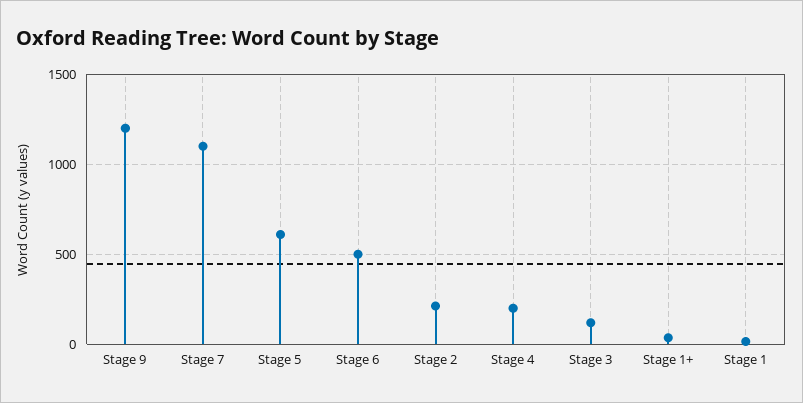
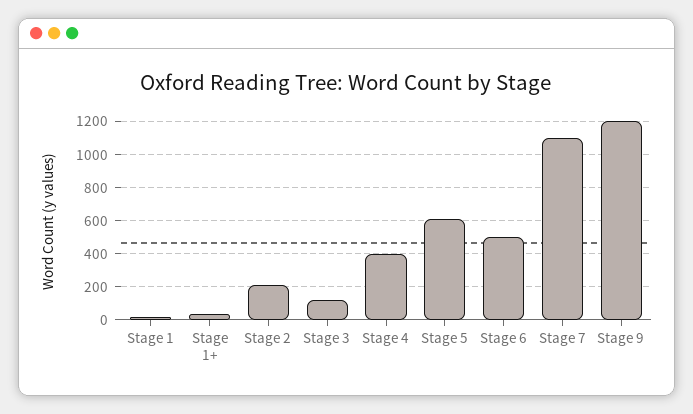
Stage 4: 200 -> 400

